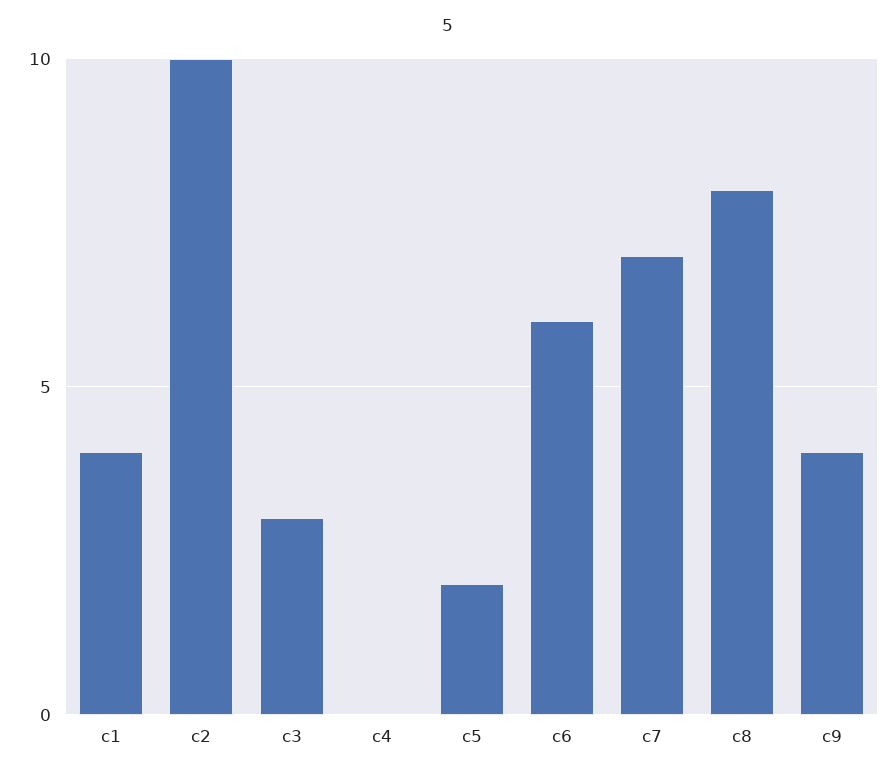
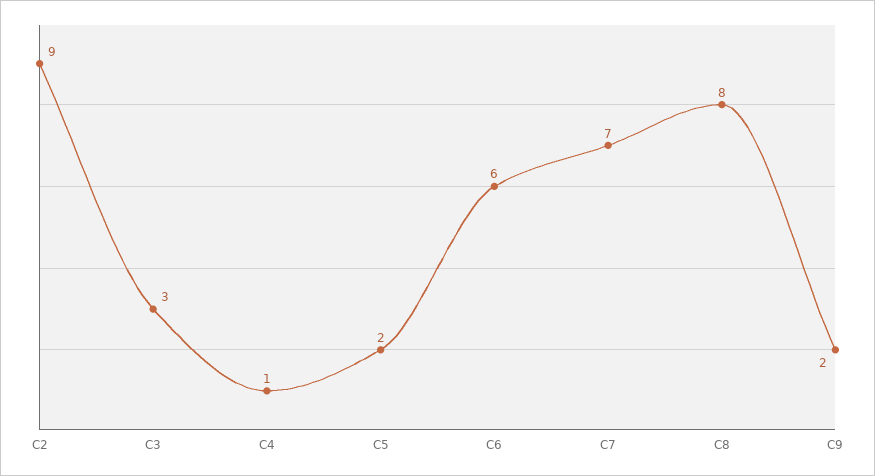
c1: 4 -> none
c2: 10 -> 9
c4: 0 -> 1
c9: 4 -> 2

